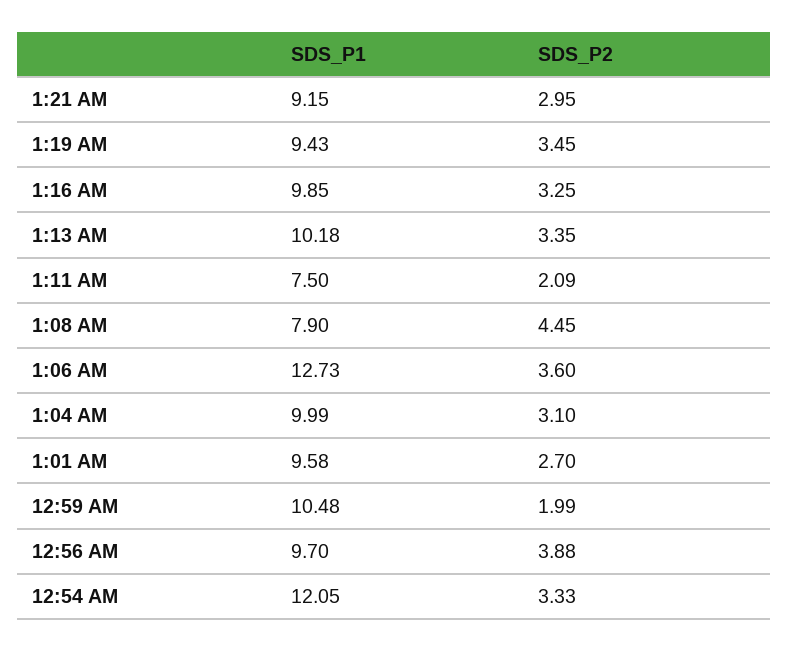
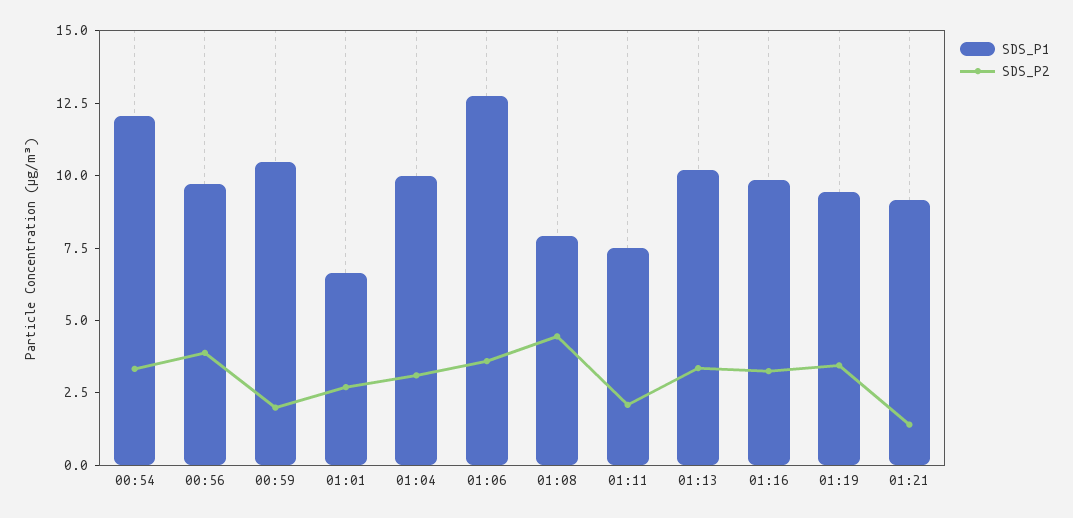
SDS_P2, 1:21 AM: 2.95 -> 1.5
SDS_P1, 1:01 AM: 9.58 -> 6.5

